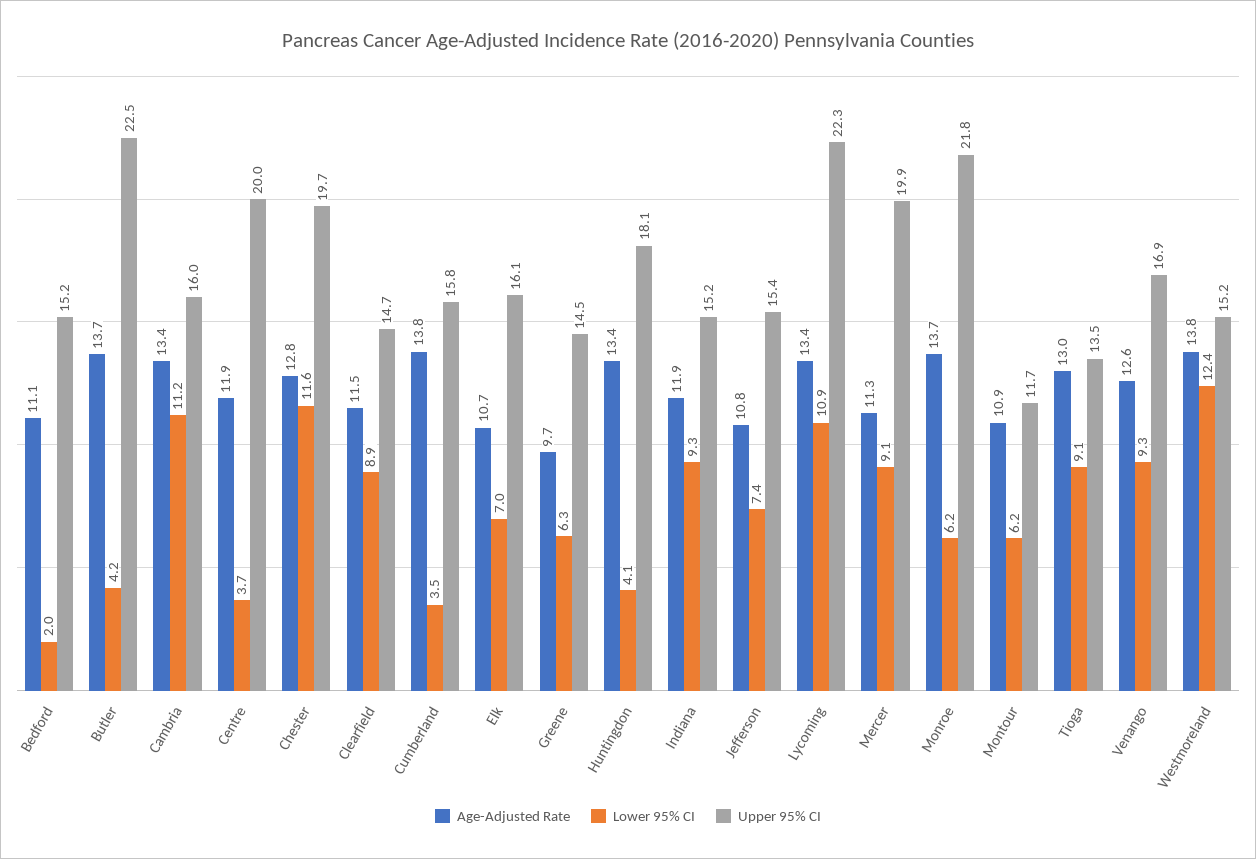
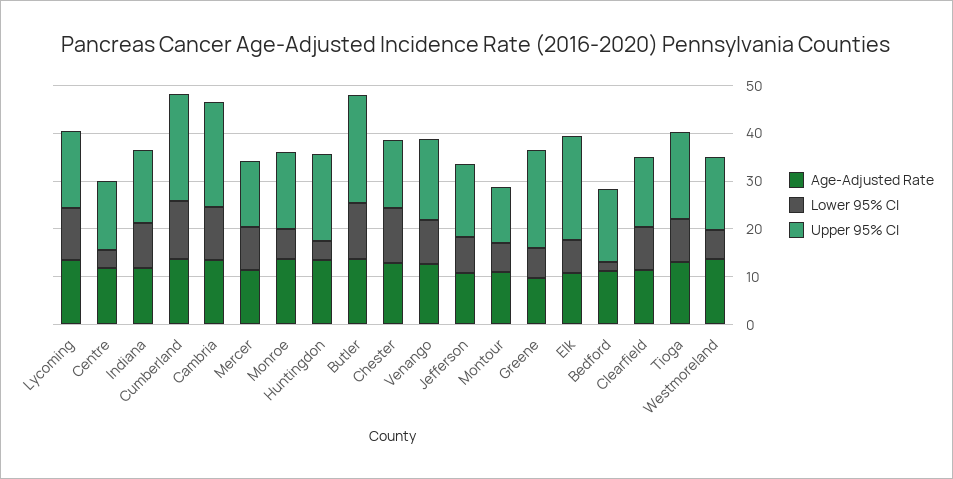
Lower 95% CI, Butler: 4.2 -> 12
Upper 95% CI, Cambria: 16 -> 22
Upper 95% CI, Centre: 20 -> 14
Upper 95% CI, Chester: 19.7 -> 14
Lower 95% CI, Cumberland: 3.5 -> 12
Upper 95% CI, Cumberland: 15.8 -> 22
Upper 95% CI, Elk: 16.1 -> 22
Upper 95% CI, Greene: 14.5 -> 20
Upper 95% CI, Lycoming: 22.3 -> 16
Upper 95% CI, Mercer: 19.9 -> 14
Upper 95% CI, Monroe: 21.8 -> 16
Upper 95% CI, Tioga: 13.5 -> 18
Lower 95% CI, Westmoreland: 12.4 -> 6

